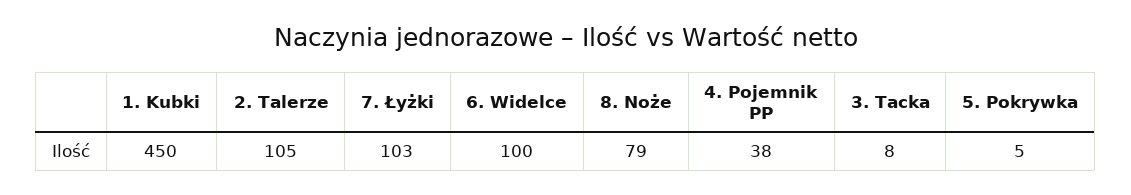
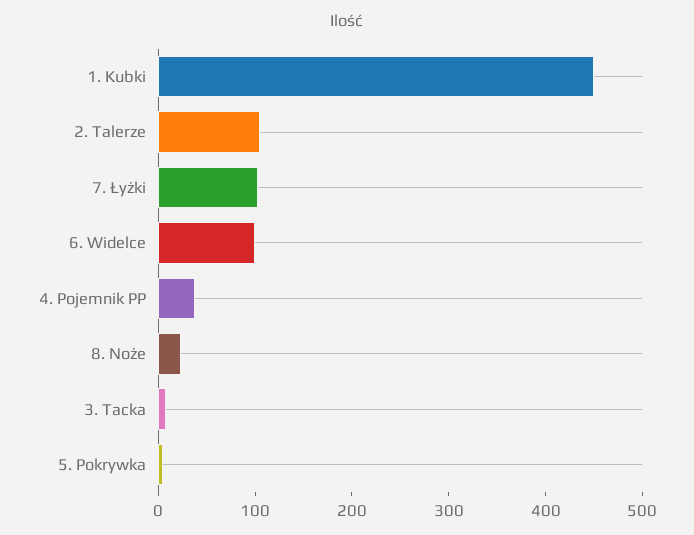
8. Noże: 79 -> 20

